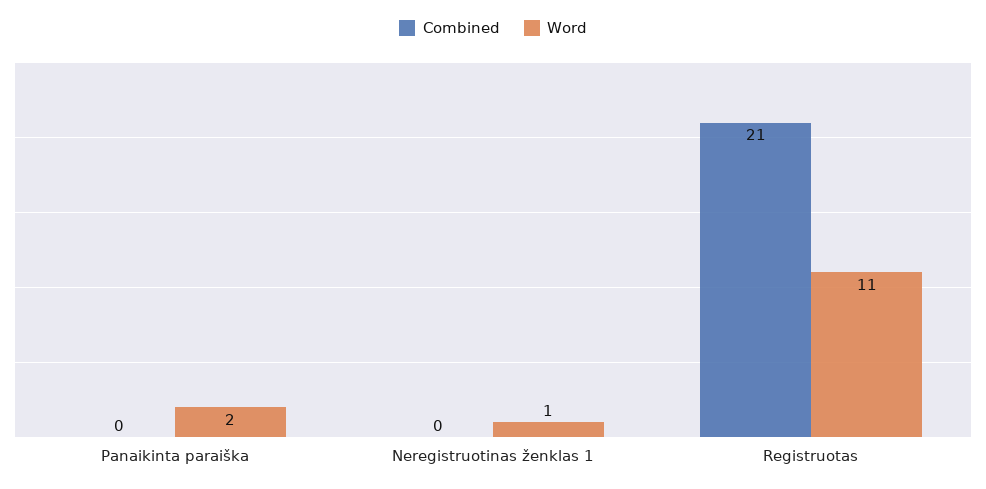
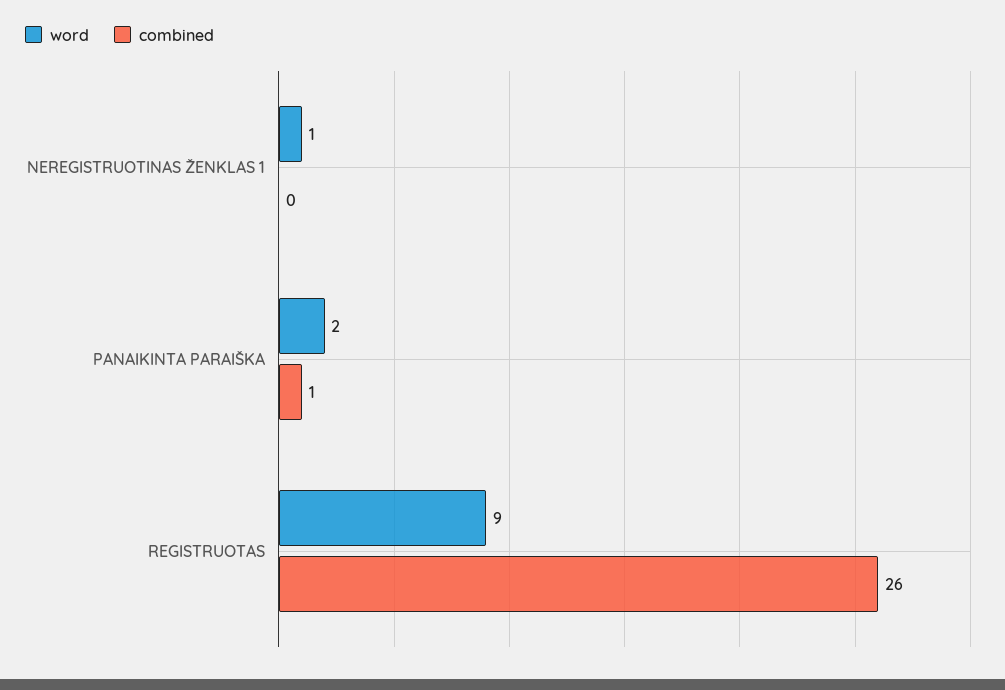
Combined, Panaikinta paraiška: 0 -> 1
Combined, Registruotas: 21 -> 26
Word, Registruotas: 11 -> 9

